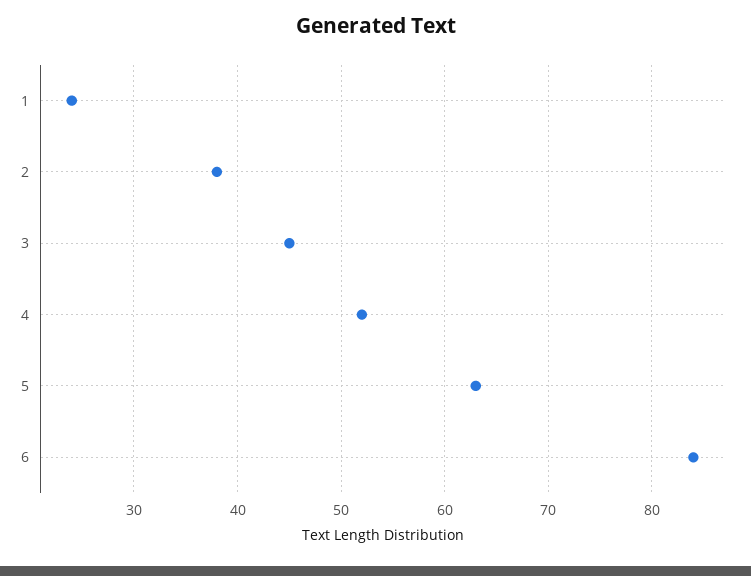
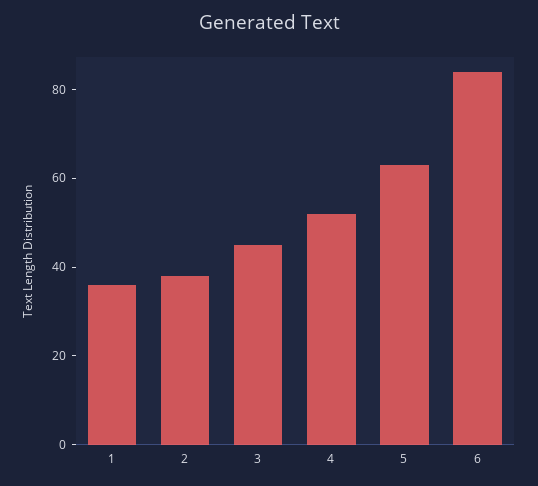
1: 24 -> 35

